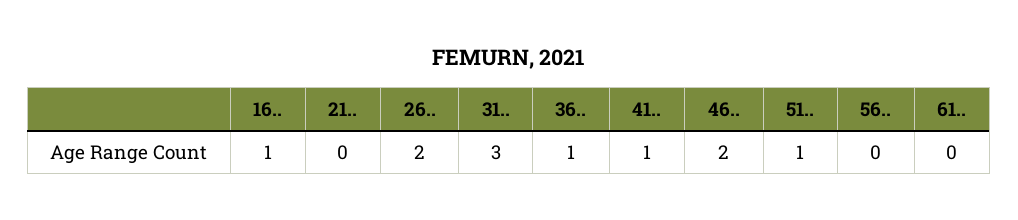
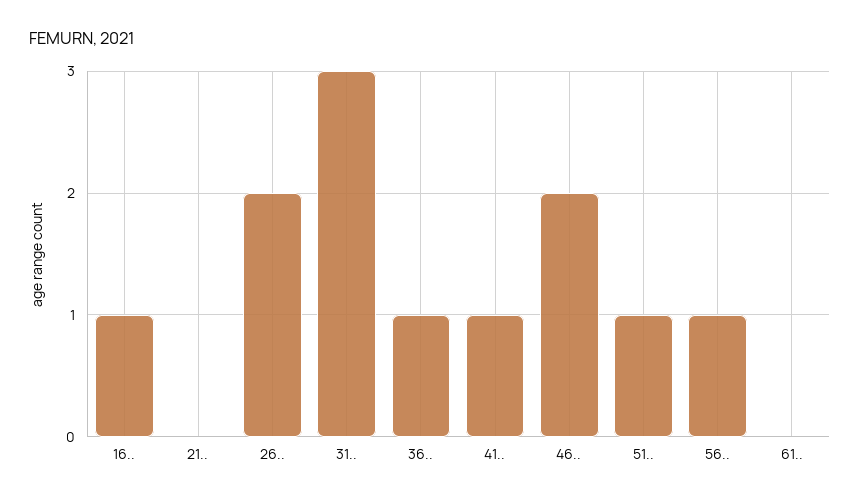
56..: 0 -> 1

